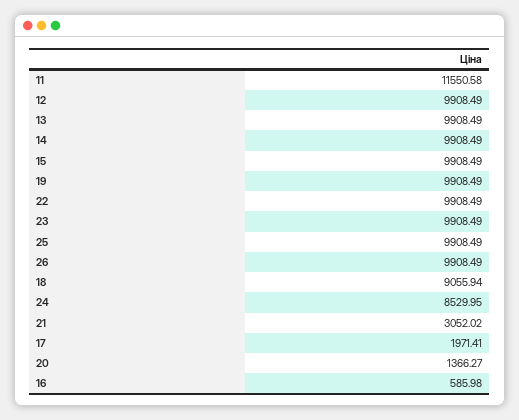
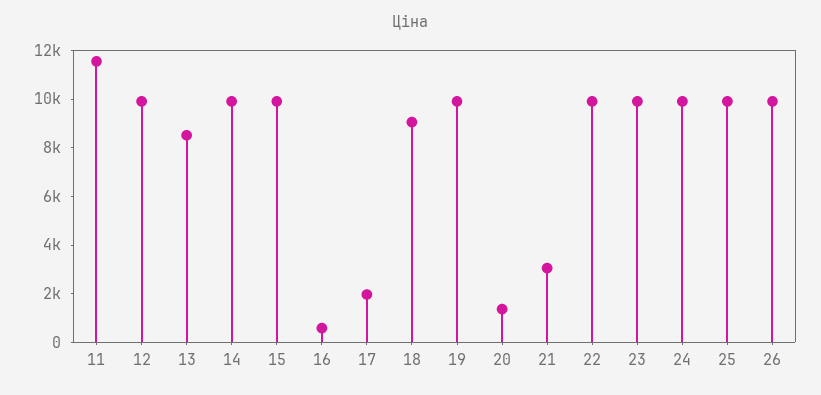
13: 9908.49 -> 8500
24: 8529.95 -> 10000

